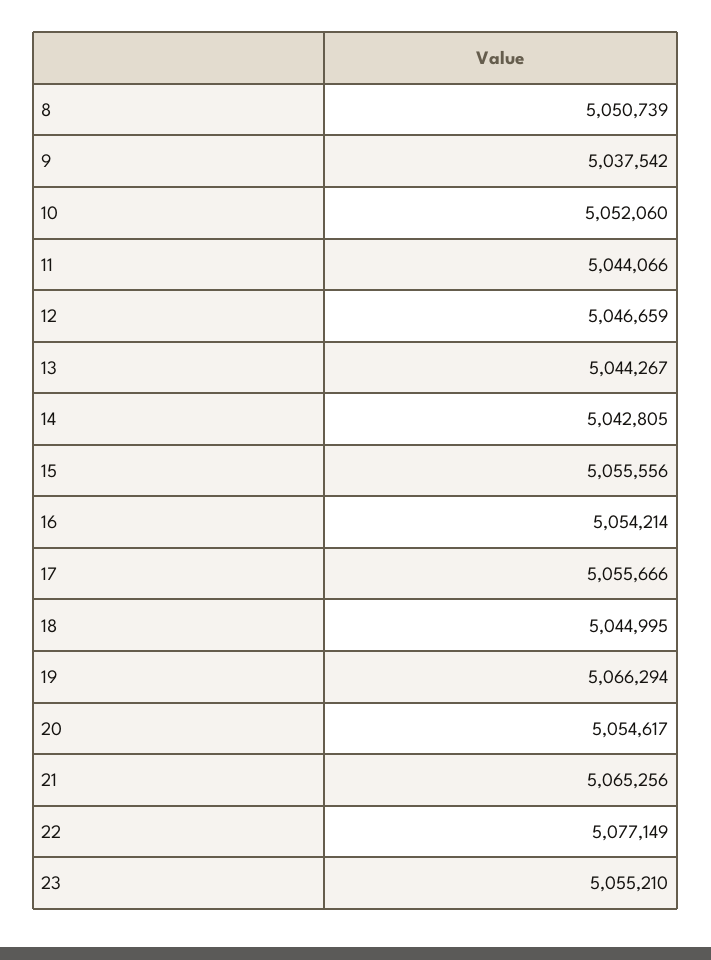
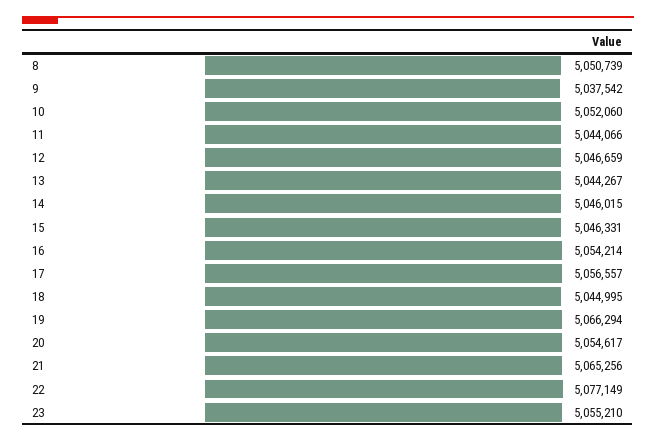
14: 5042805 -> 5046015
15: 5055556 -> 5046331
17: 5055666 -> 5056557

